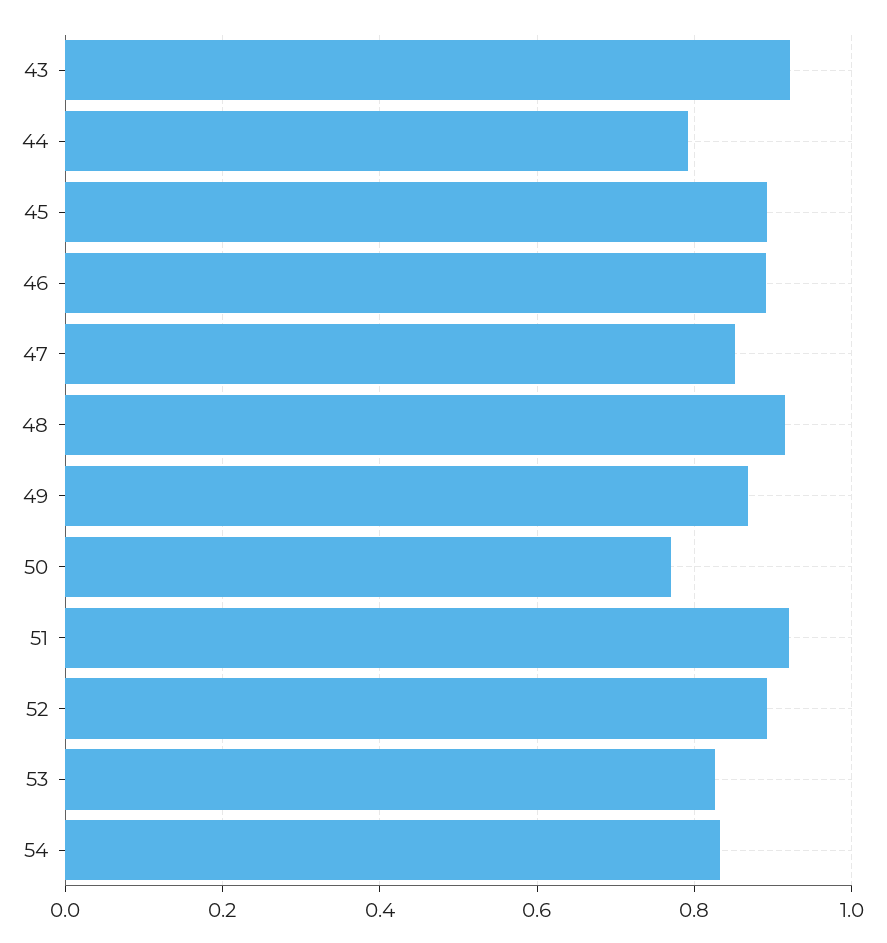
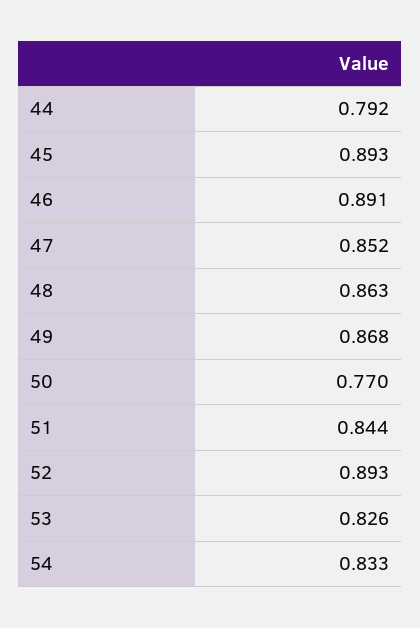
43: 0.92 -> none
48: 0.92 -> 0.863
51: 0.92 -> 0.844

